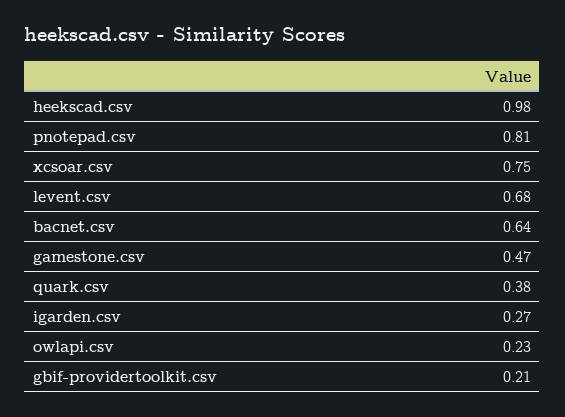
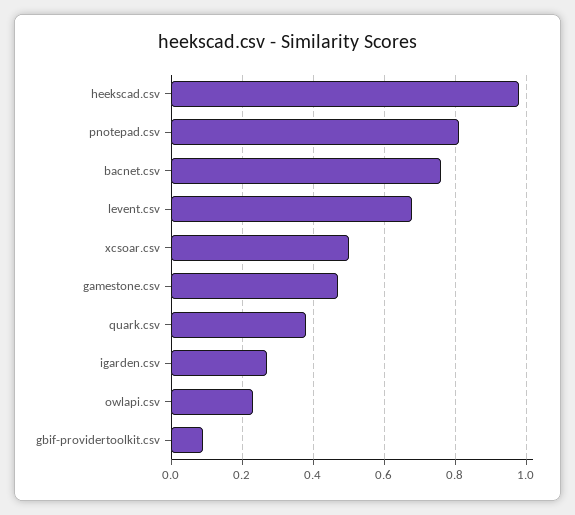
xcsoar.csv: 0.75 -> 0.5
bacnet.csv: 0.64 -> 0.75
gbif-providertoolkit.csv: 0.21 -> 0.1

